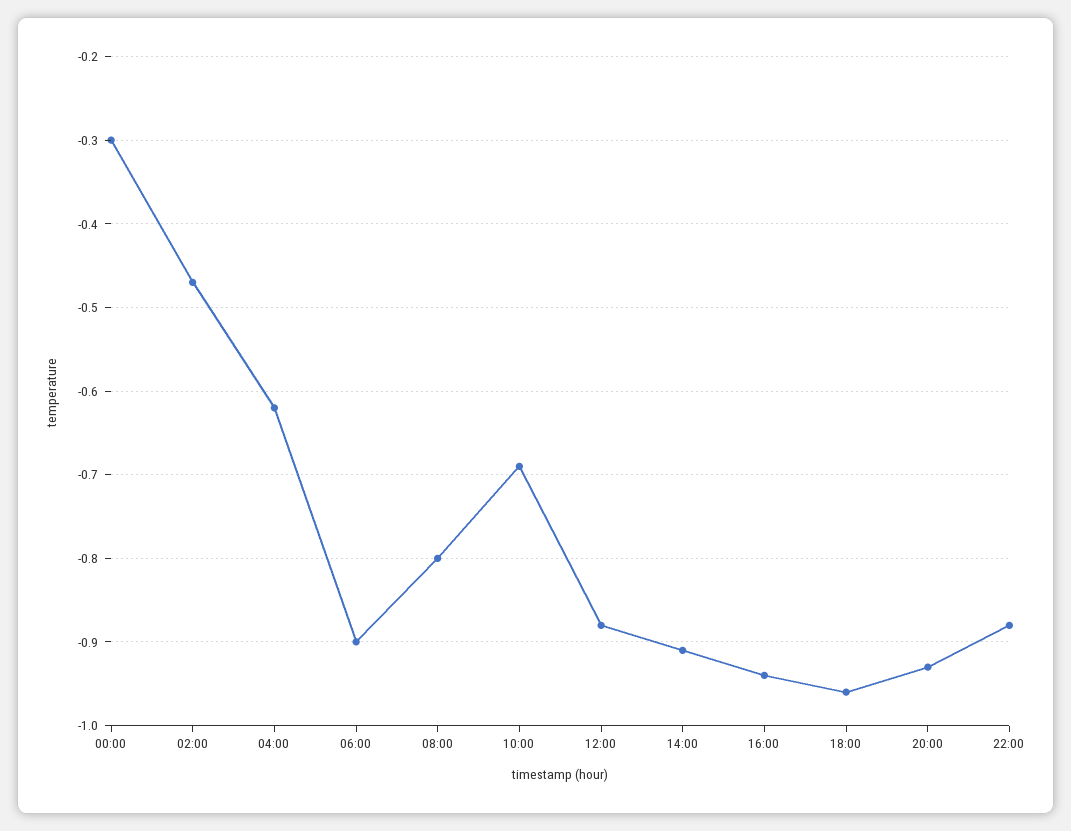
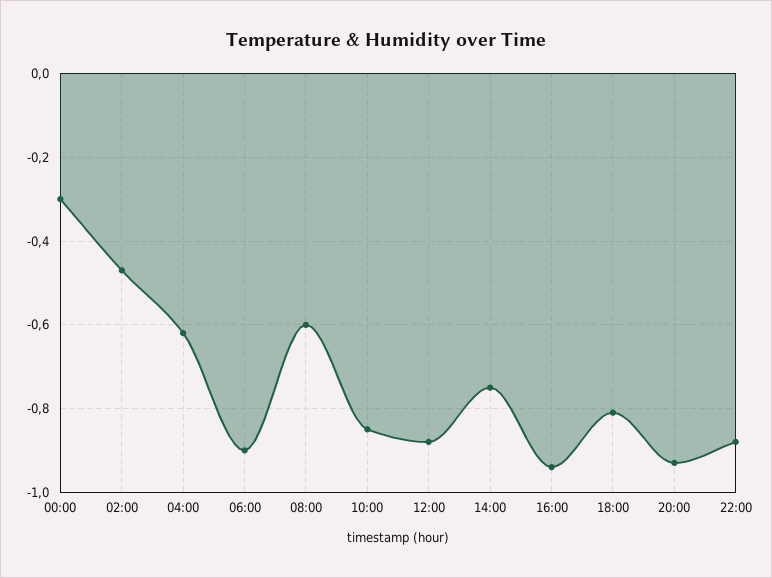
08:00: -0.8 -> -0.6
10:00: -0.69 -> -0.85
14:00: -0.91 -> -0.75
18:00: -0.96 -> -0.8

